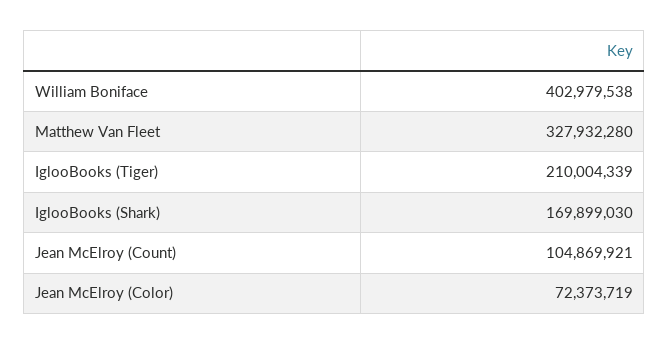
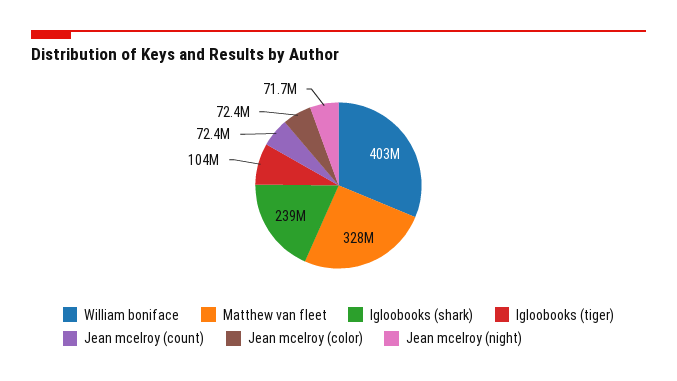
IglooBooks (Tiger): 210004339 -> 104000000
IglooBooks (Shark): 169899030 -> 239000000
Jean McElroy (Count): 104869921 -> 72400000
Jean mcelroy (night): none -> 71700000

